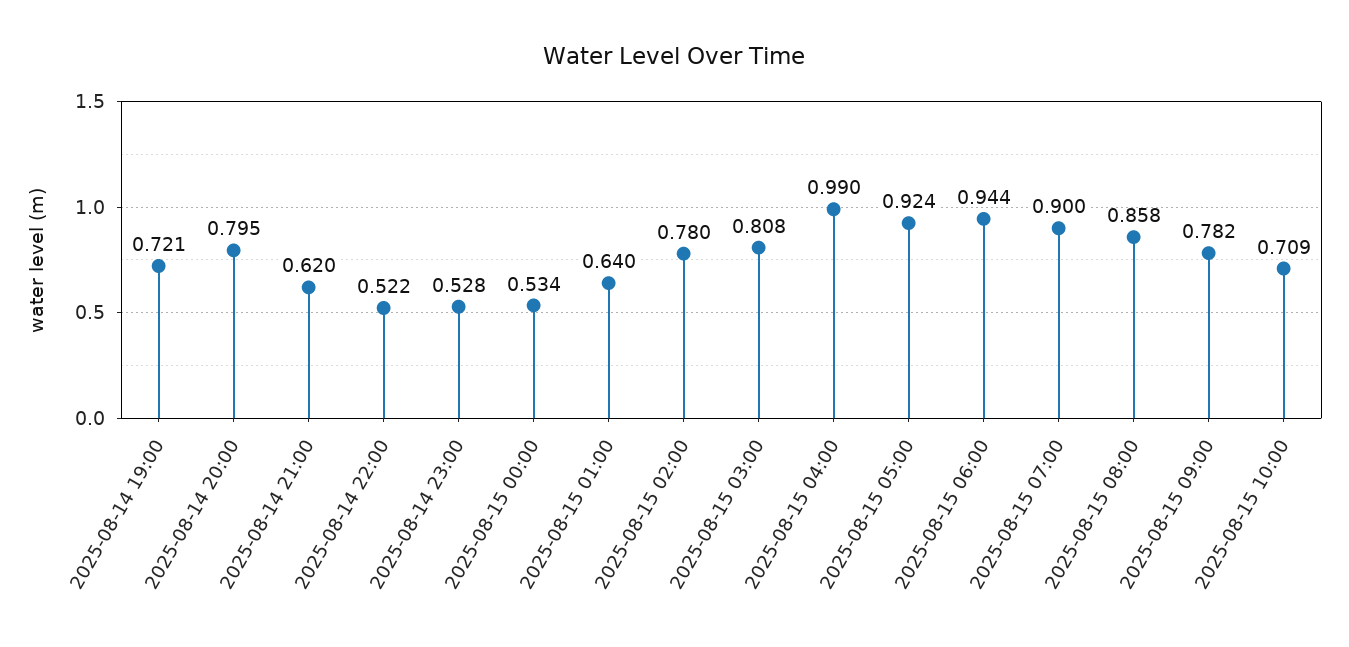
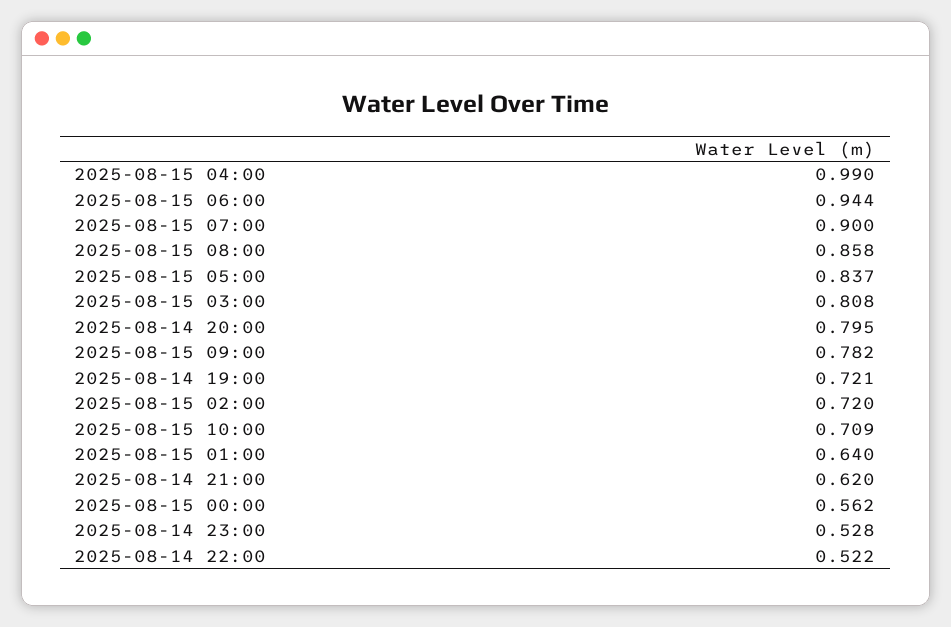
2025-08-15 00:00: 0.534 -> 0.562
2025-08-15 02:00: 0.78 -> 0.72
2025-08-15 05:00: 0.924 -> 0.837

